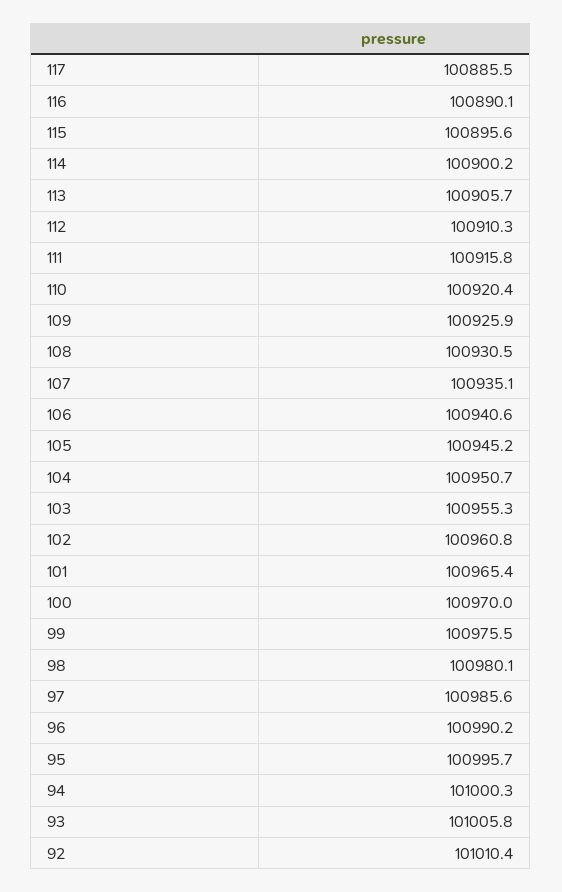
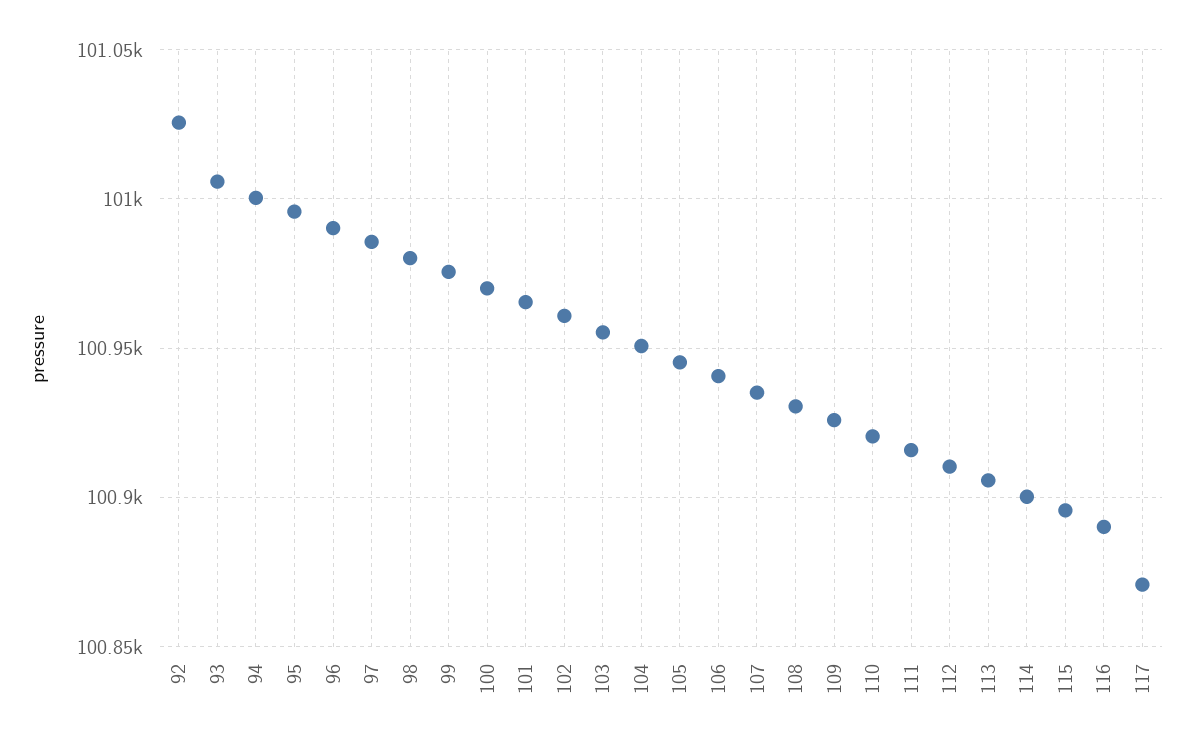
117: 100885.5 -> 100870
92: 101010.4 -> 101025

